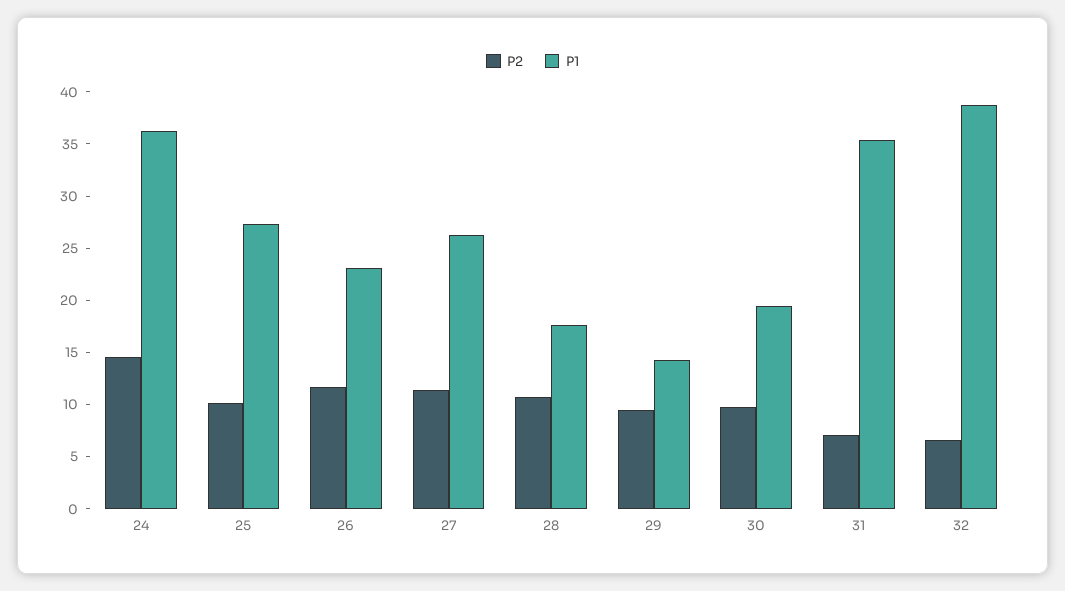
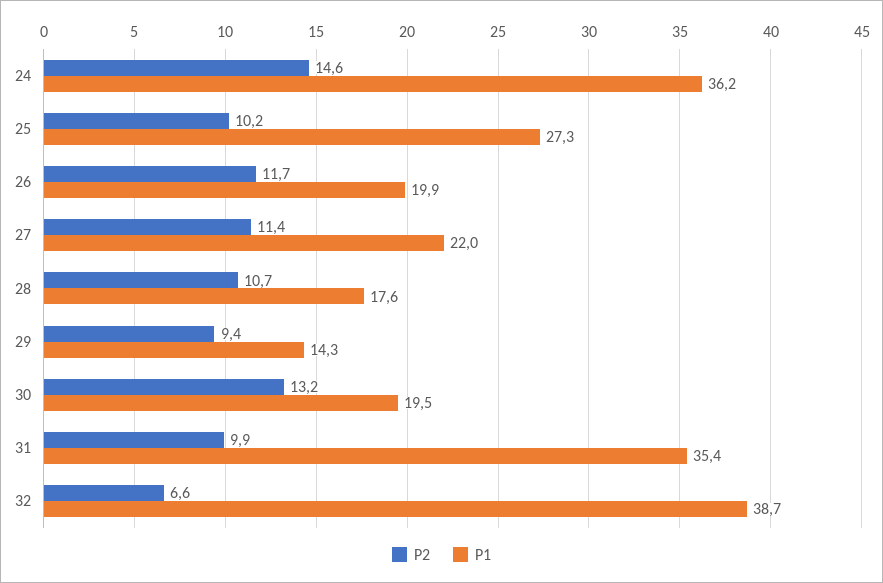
P1, 26: 23 -> 19.9
P1, 27: 26 -> 22
P2, 30: 10 -> 13.2
P2, 31: 7 -> 9.9

